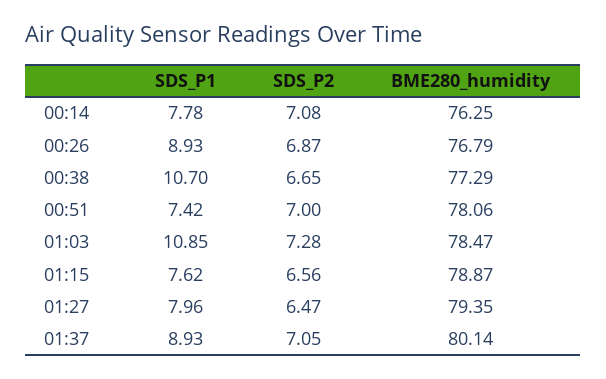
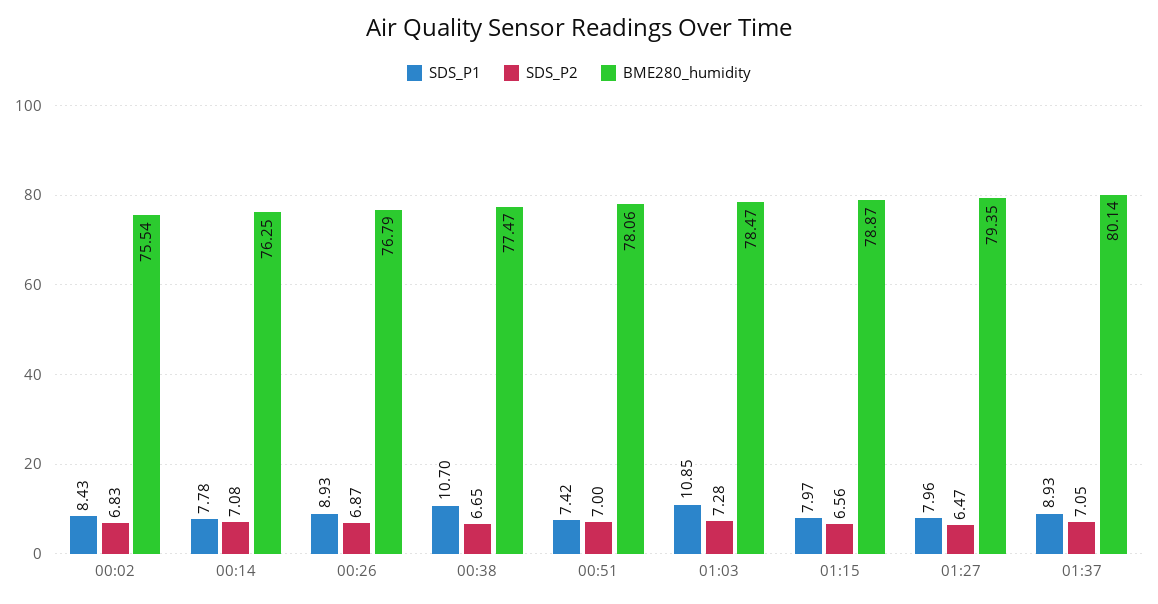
BME280_humidity, 00:38: 77.29 -> 77.47
SDS_P1, 01:15: 7.62 -> 7.97
SDS_P1, 00:02: none -> 8.43
SDS_P2, 00:02: none -> 6.83
BME280_humidity, 00:02: none -> 75.54

